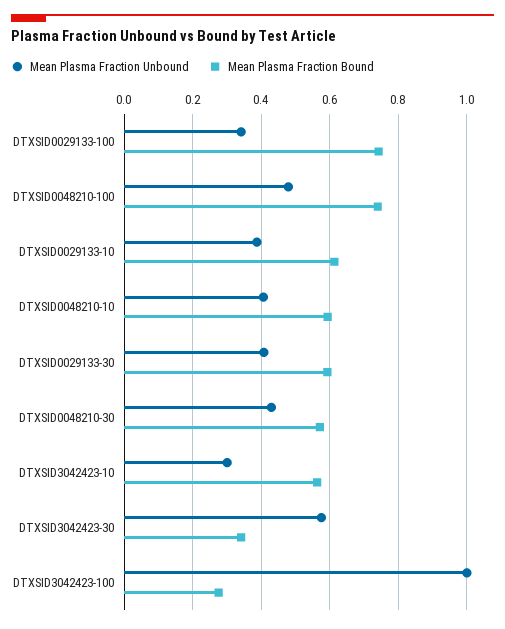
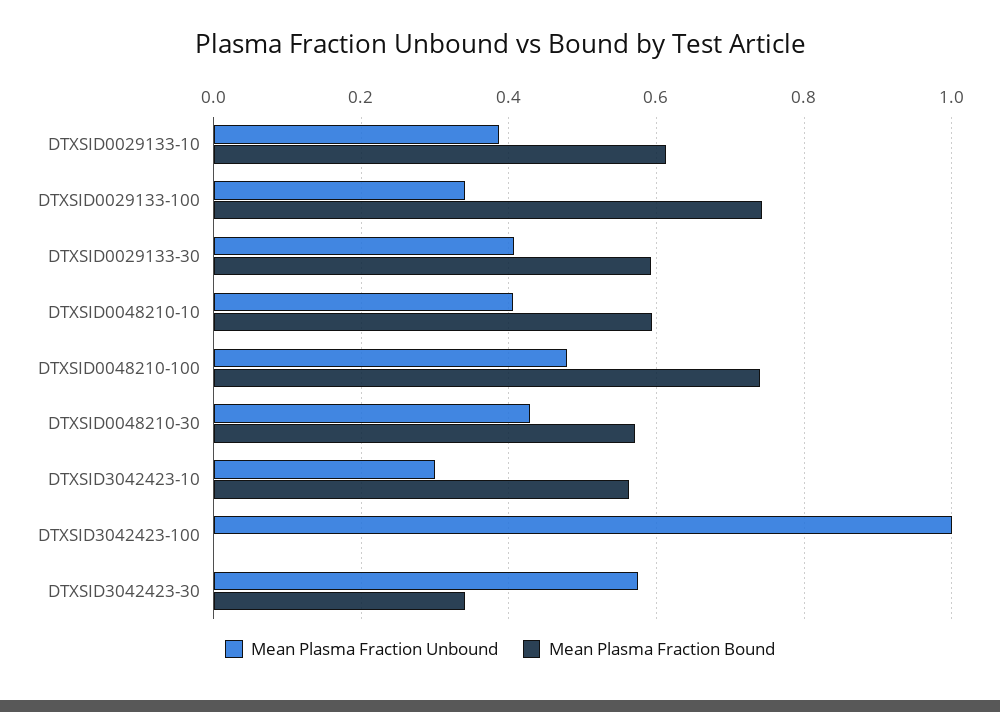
Mean Plasma Fraction Bound, DTXSID3042423-100: 0.28 -> 0

